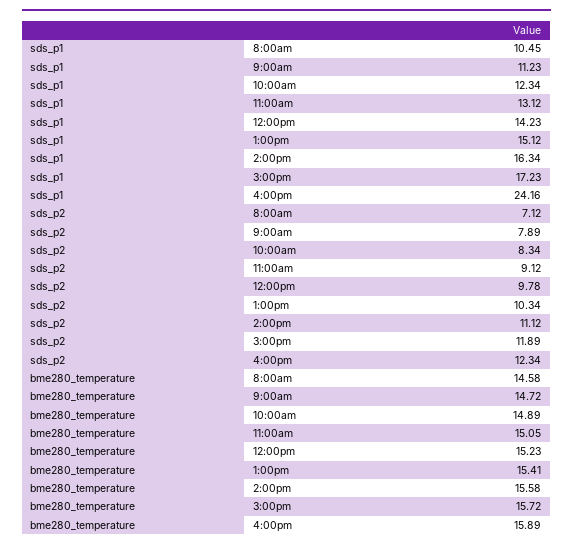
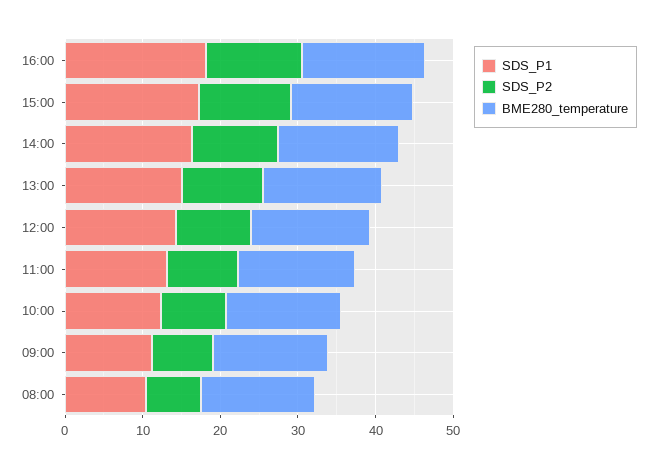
sds_p1, 4:00pm: 24.16 -> 18

